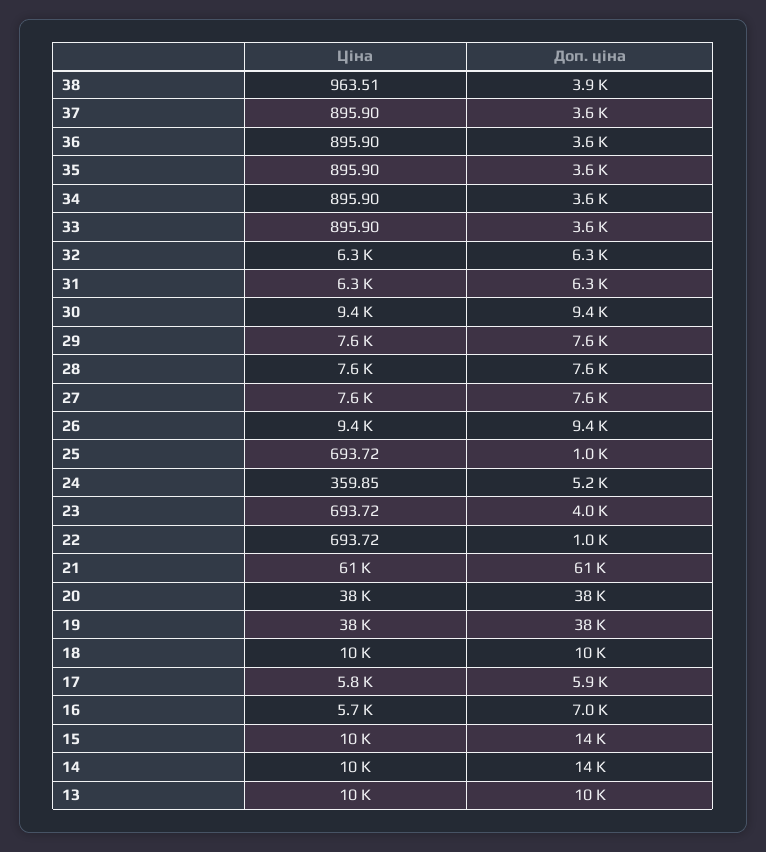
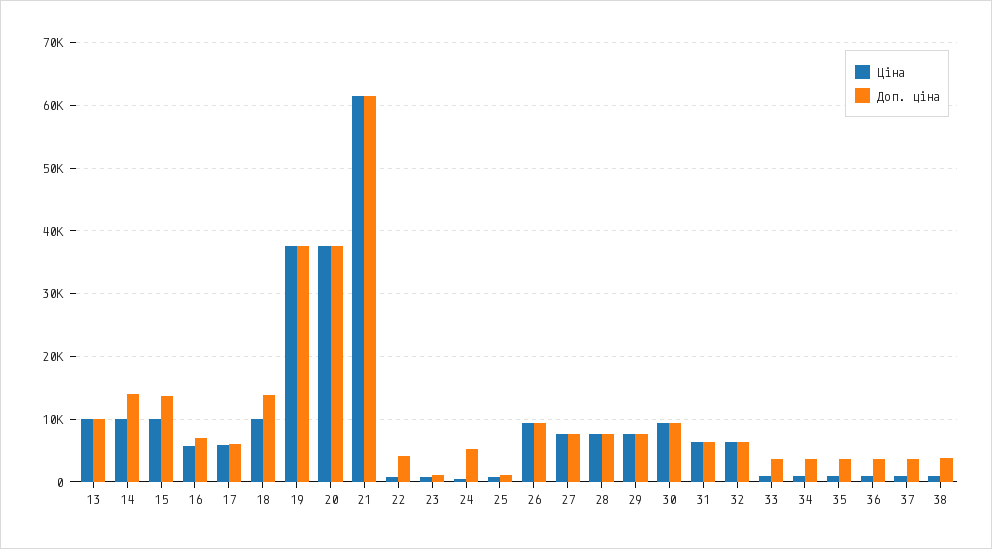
Доп. ціна, 23: 4000 -> 1000
Доп. ціна, 22: 1000 -> 4000
Доп. ціна, 18: 10000 -> 14000

